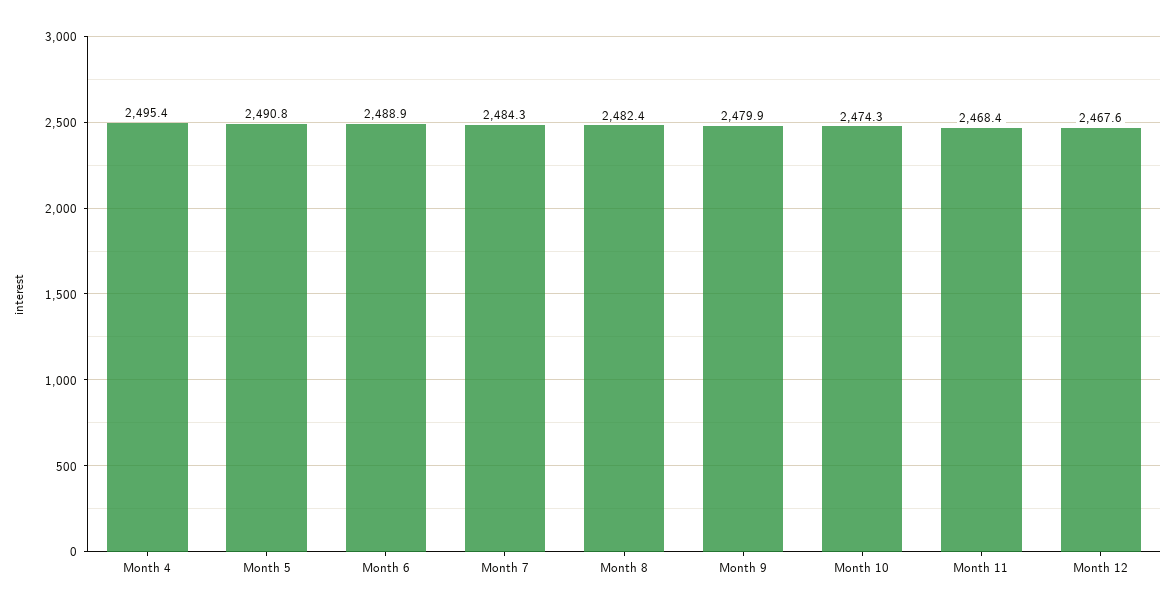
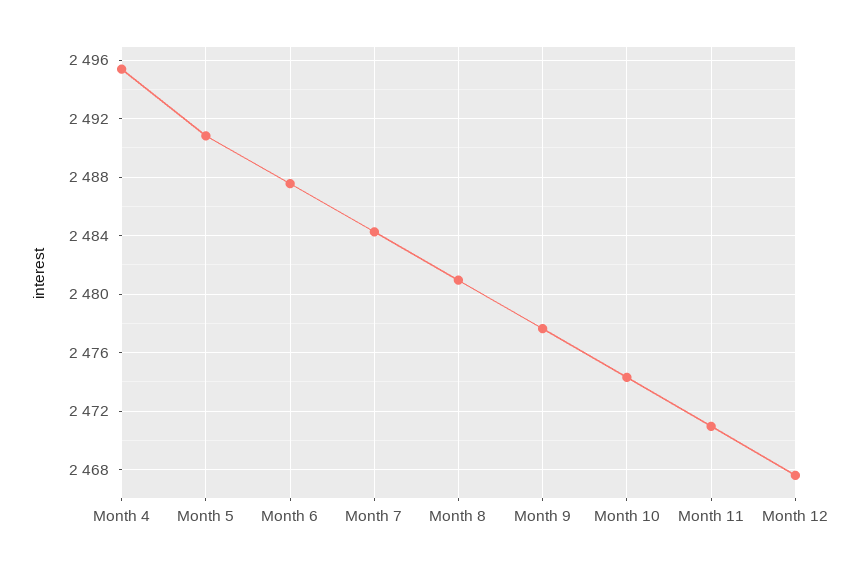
Month 6: 2488.9 -> 2487.5
Month 8: 2482.4 -> 2481
Month 9: 2479.9 -> 2477.5
Month 11: 2468.4 -> 2471

